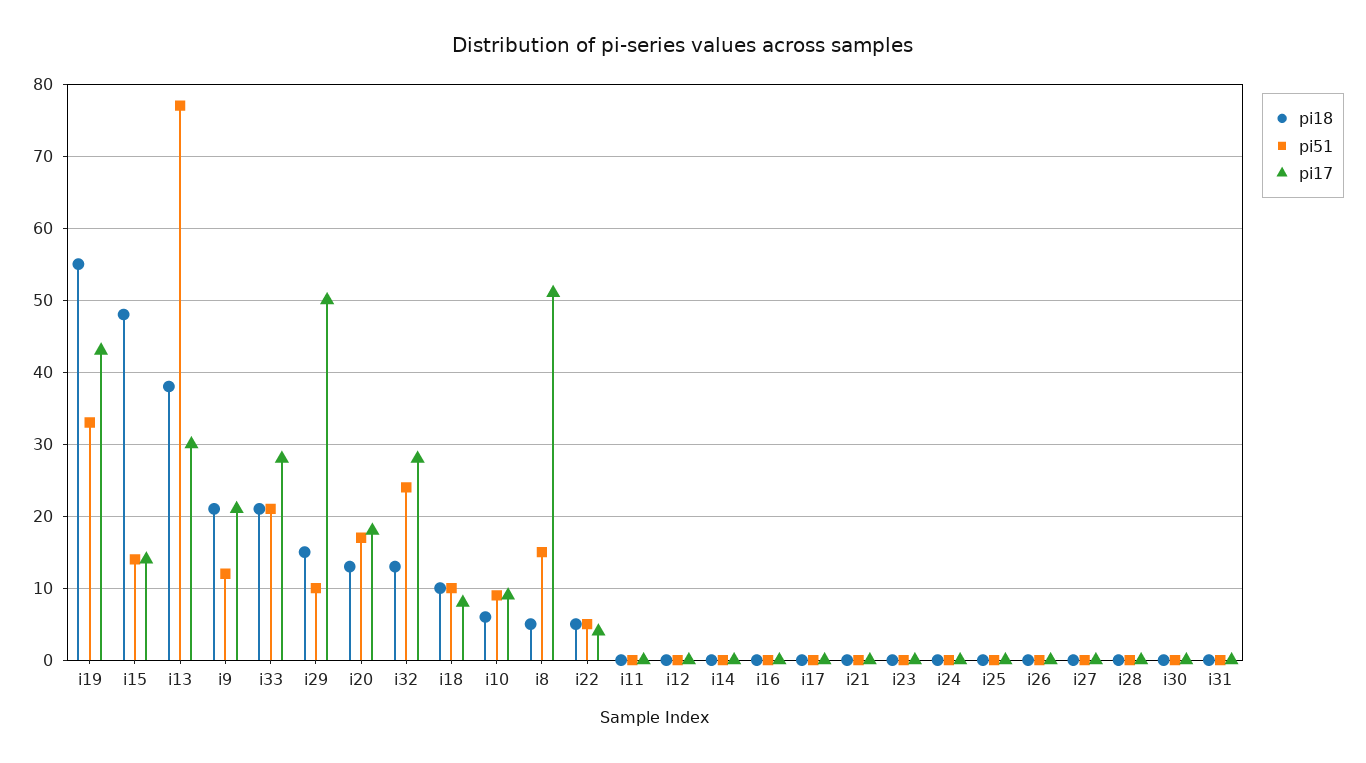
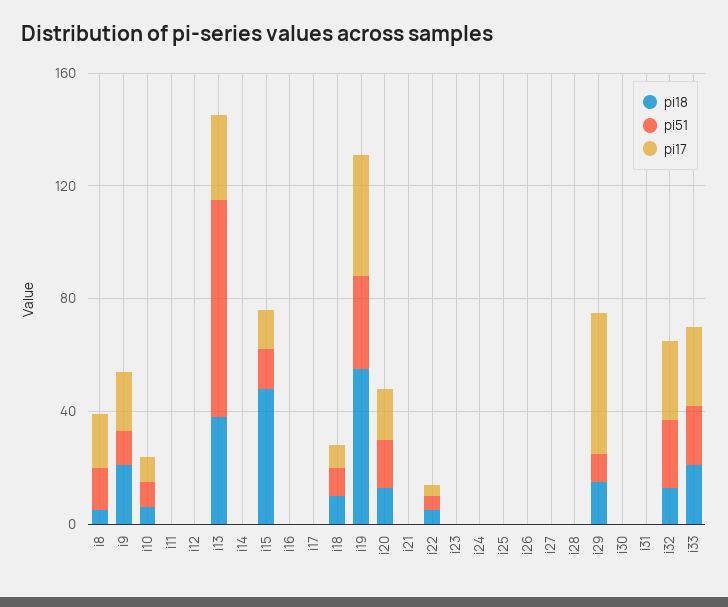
pi17, i8: 51 -> 20

